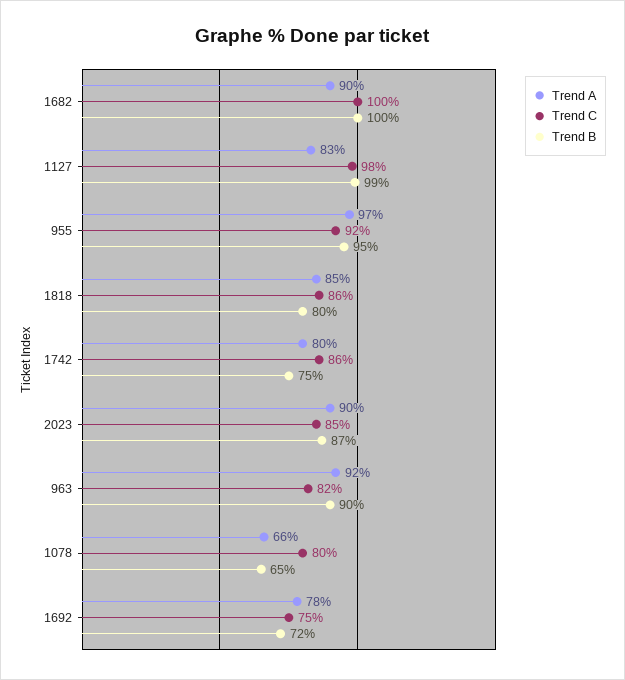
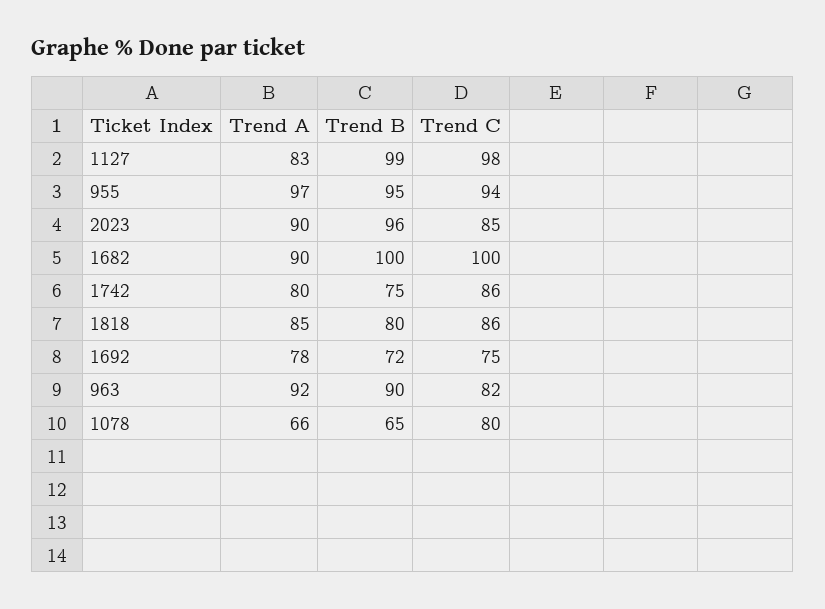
Trend C, 955: 92 -> 94
Trend B, 2023: 87 -> 96

